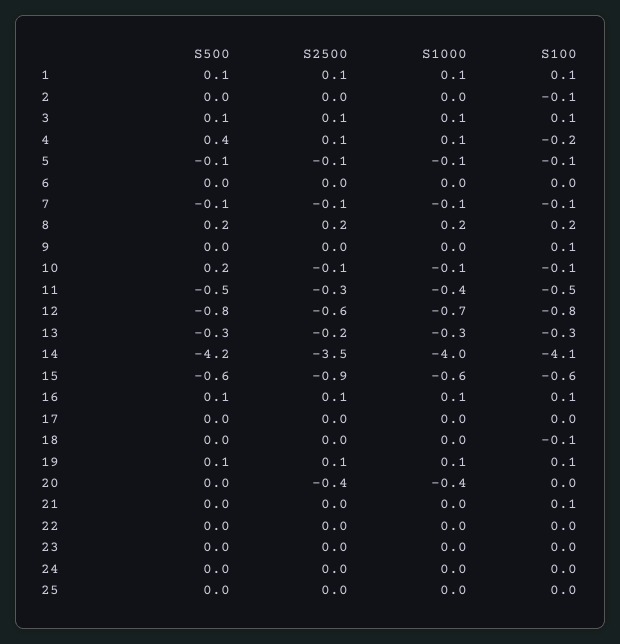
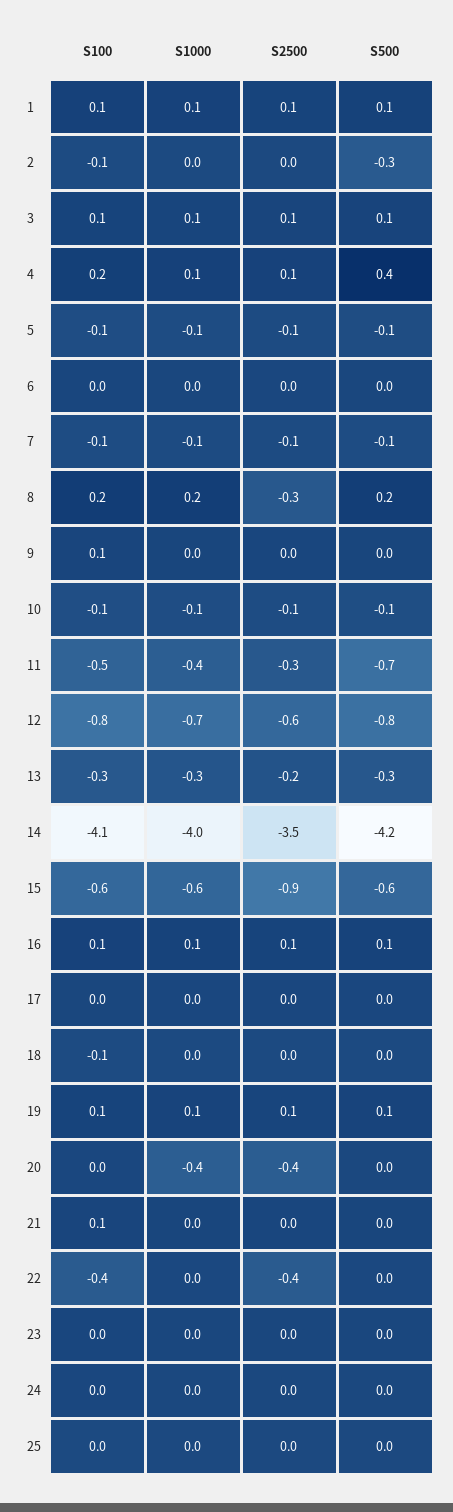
S500, 2: 0 -> -0.3
S100, 4: -0.2 -> 0.2
S2500, 8: 0.2 -> -0.3
S500, 10: 0.2 -> -0.1
S500, 11: -0.5 -> -0.7
S2500, 22: 0 -> -0.4
S100, 22: 0 -> -0.4

